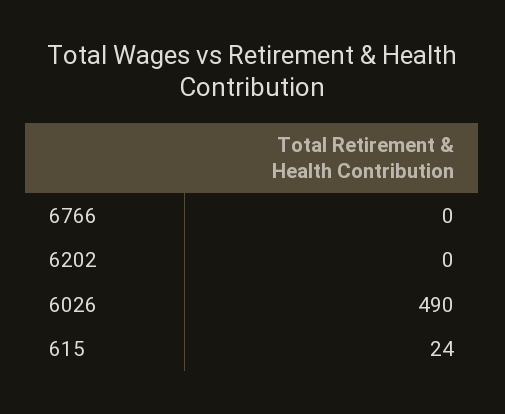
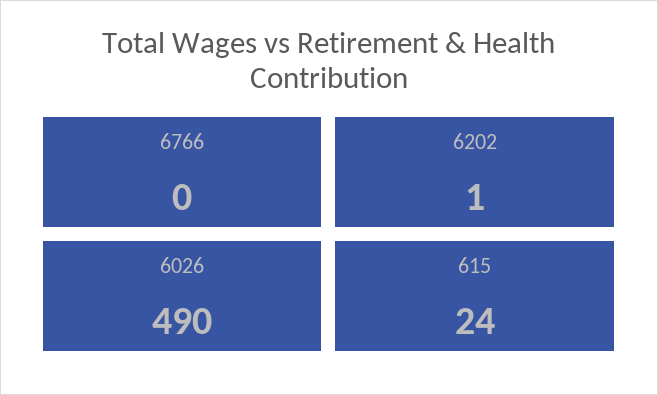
6202: 0 -> 1

